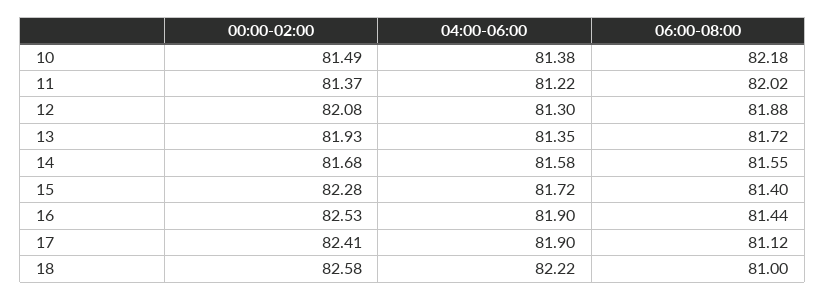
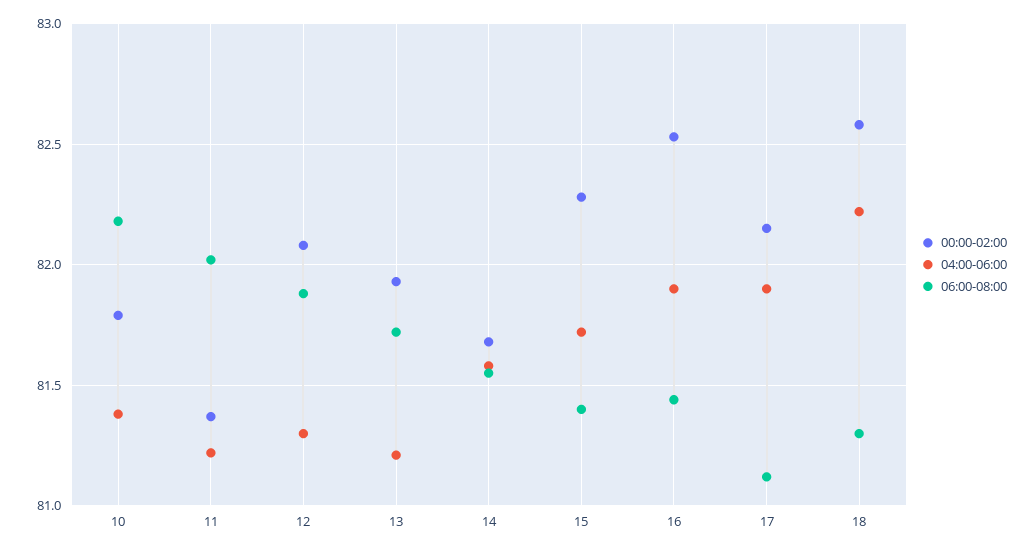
00:00-02:00, 10: 81.49 -> 81.8
04:00-06:00, 13: 81.35 -> 81.2
00:00-02:00, 17: 82.41 -> 82.15
06:00-08:00, 18: 81 -> 81.3

